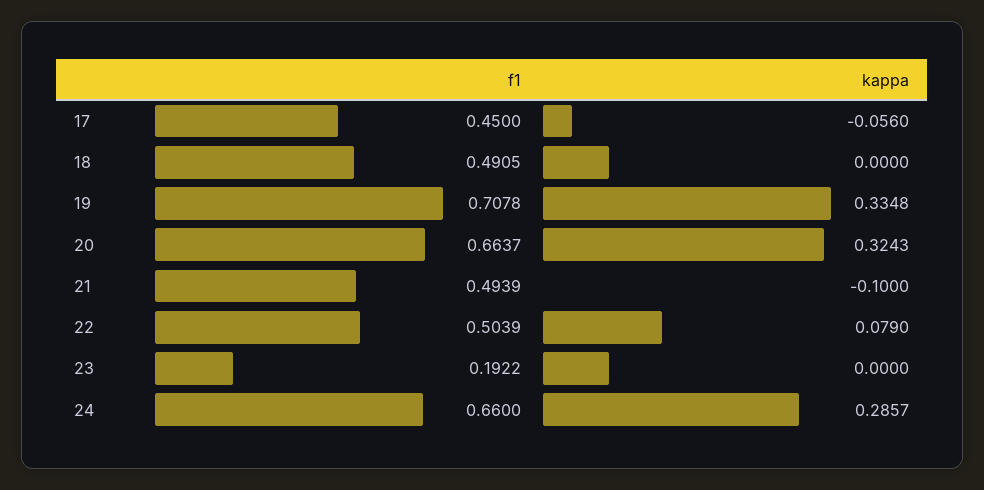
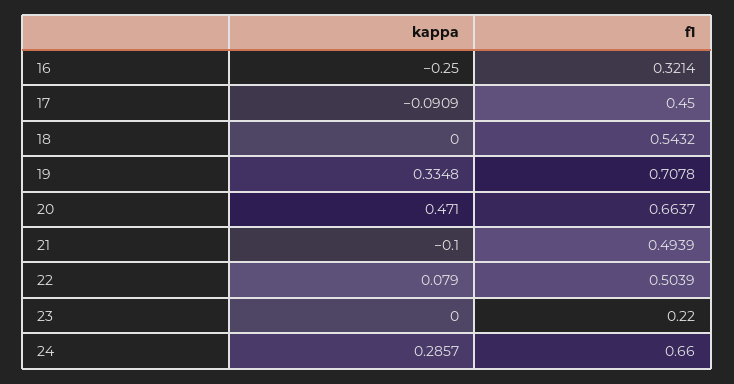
kappa, 17: -0.056 -> -0.0909
f1, 18: 0.4905 -> 0.5432
kappa, 20: 0.3243 -> 0.471
f1, 23: 0.1922 -> 0.22
kappa, 16: none -> -0.25
f1, 16: none -> 0.3214

